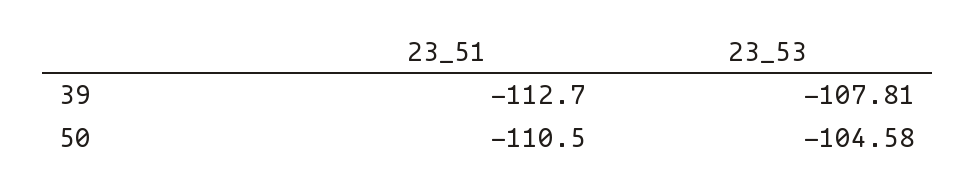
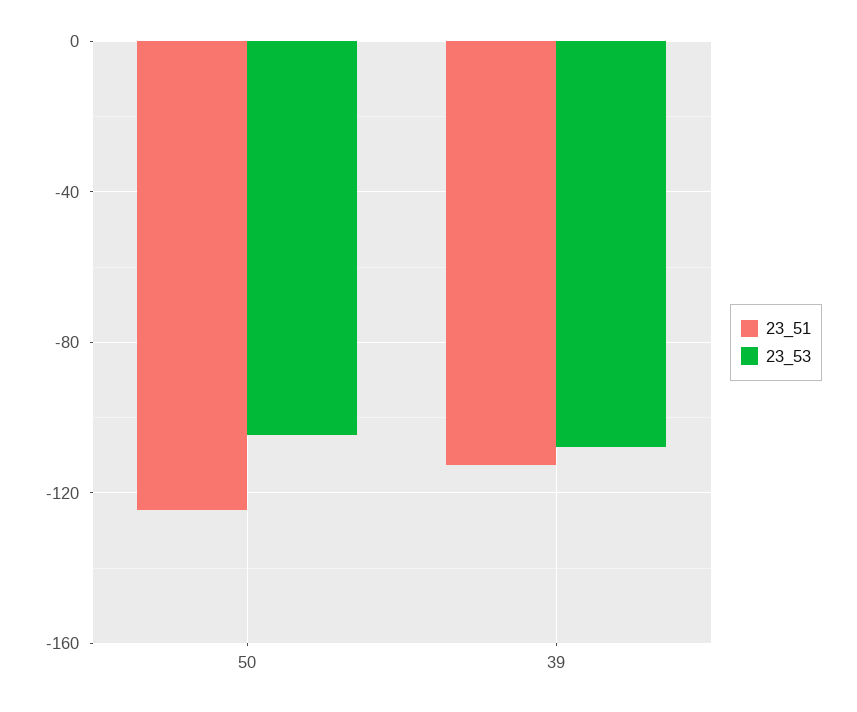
23_51, 50: -110.5 -> -125

